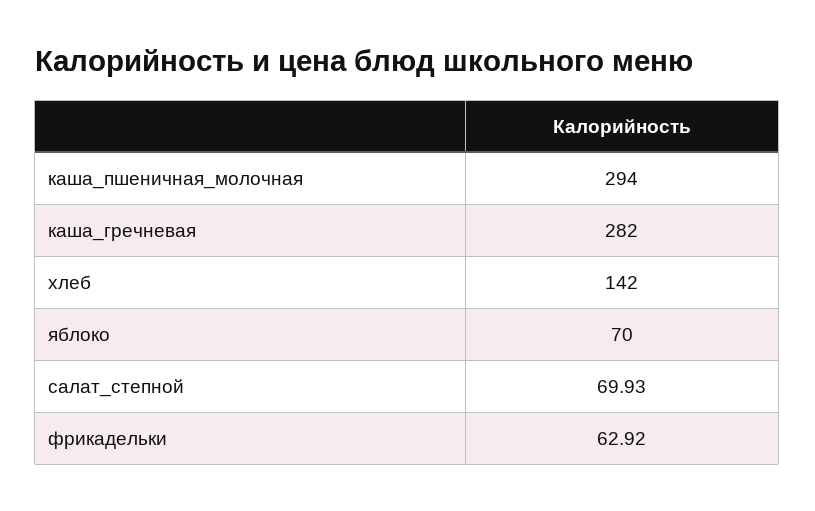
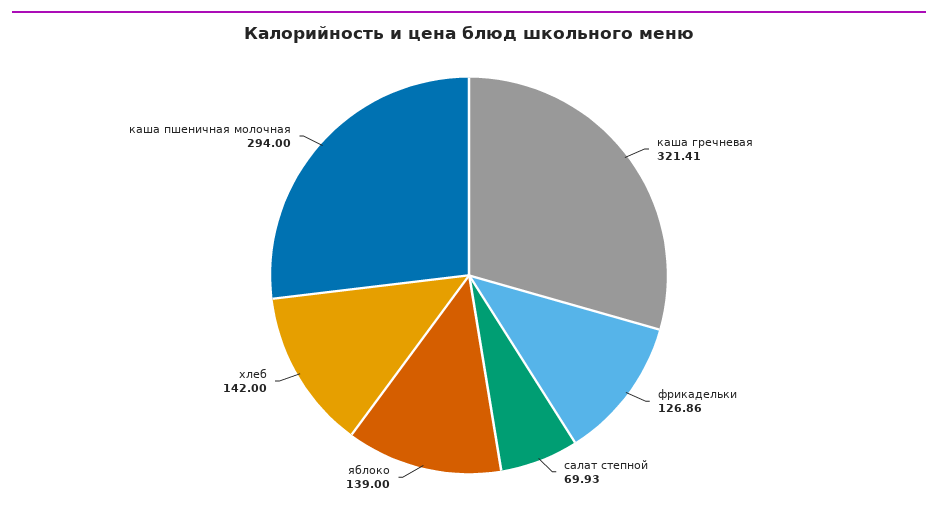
каша_гречневая: 282 -> 321.41
яблоко: 70 -> 139
фрикадельки: 62.92 -> 126.86

